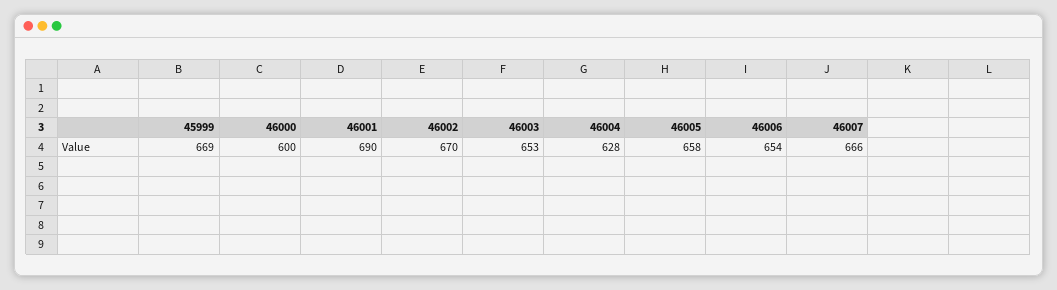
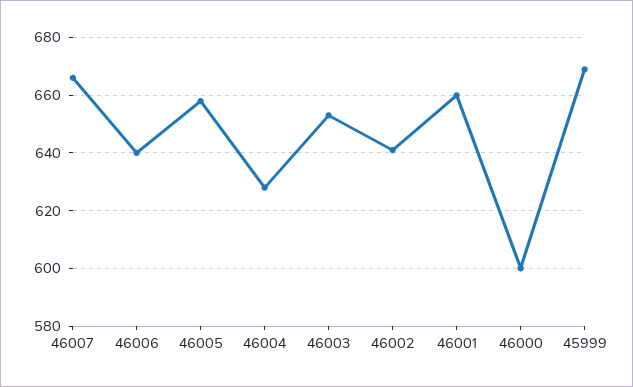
46001: 690 -> 660
46002: 670 -> 640
46006: 654 -> 640

